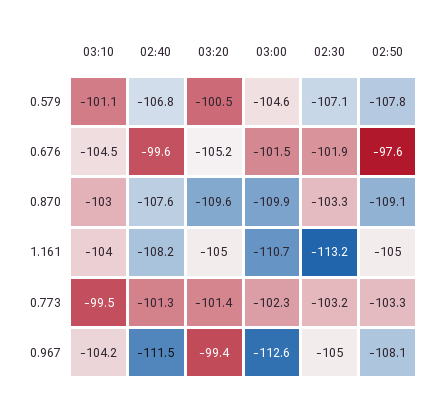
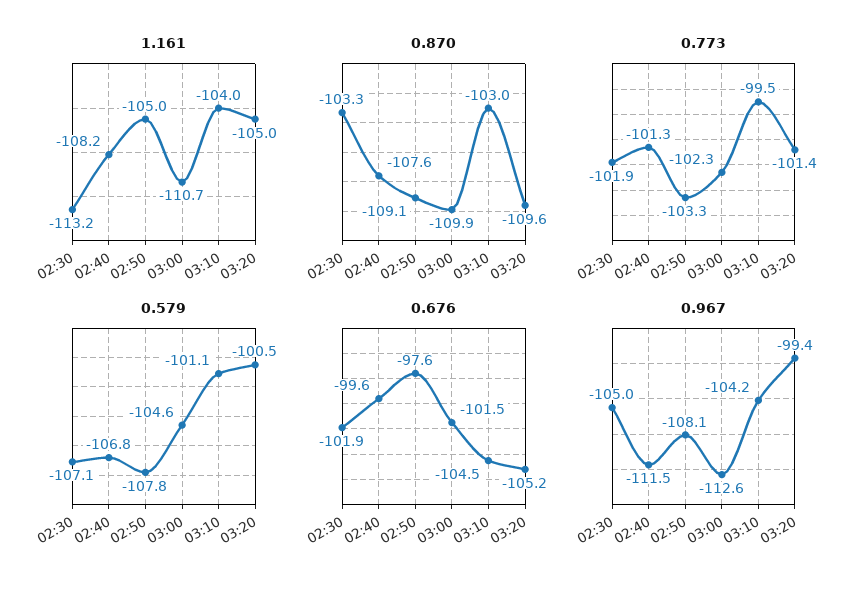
0.773, 02:30: -103.2 -> -101.9

